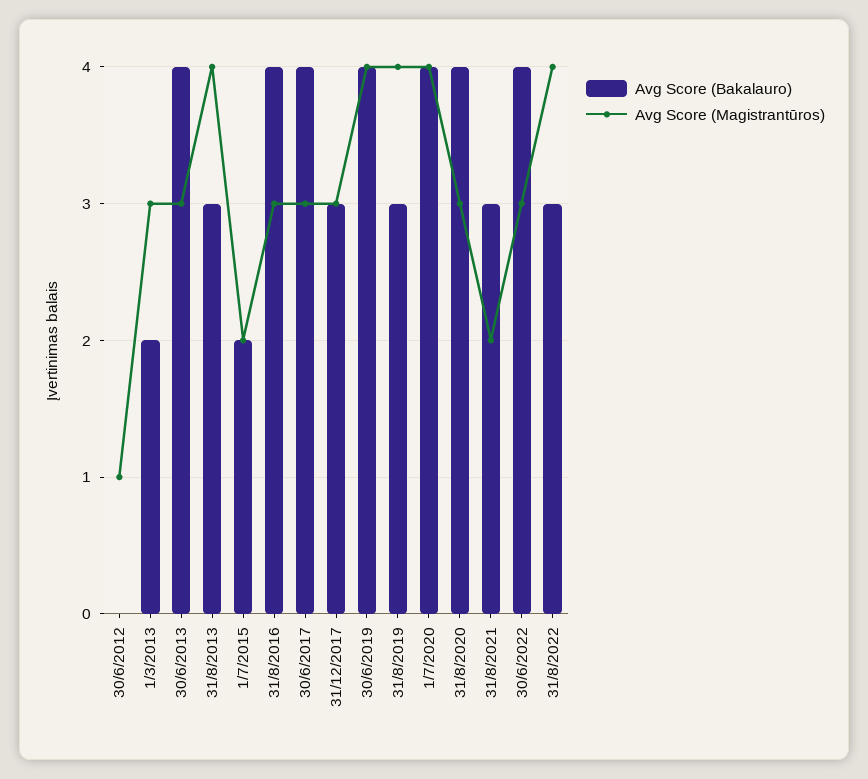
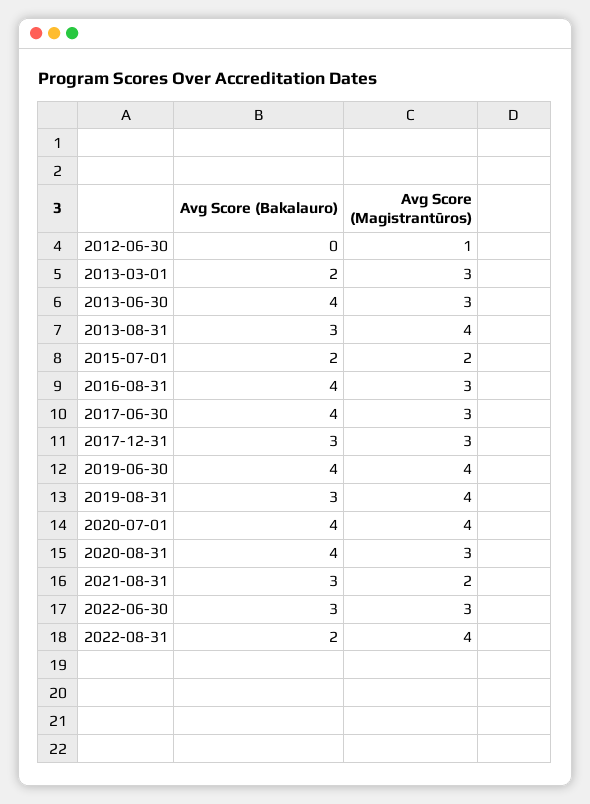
Avg Score (Bakalauro), 30/6/2022: 4 -> 3
Avg Score (Bakalauro), 31/8/2022: 3 -> 2

